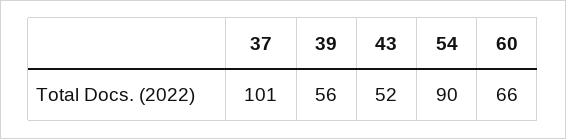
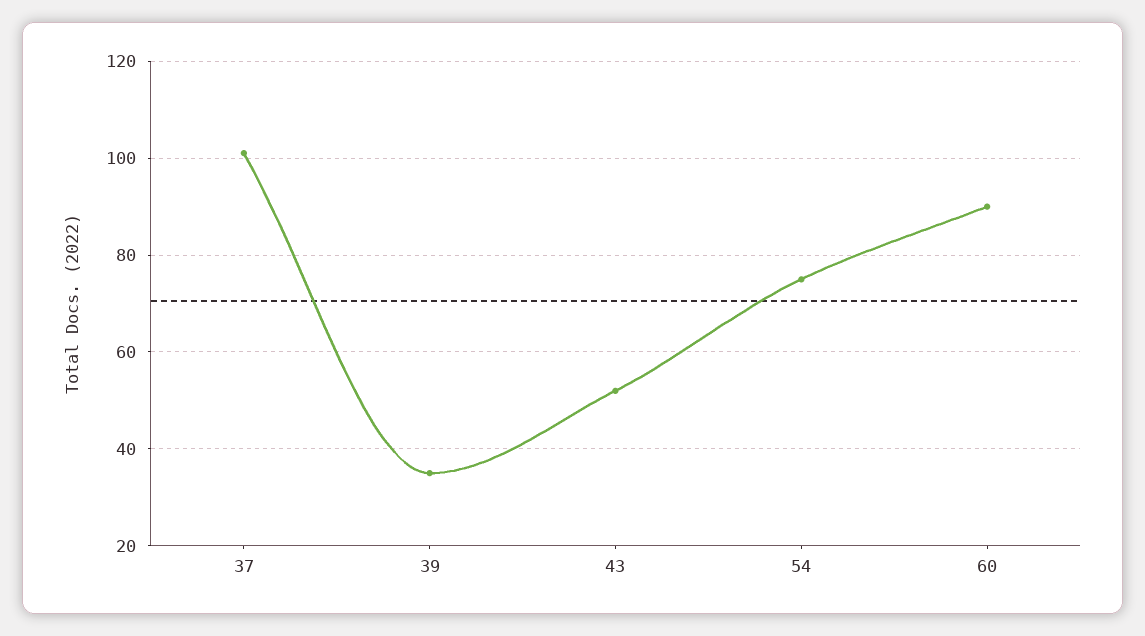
39: 56 -> 35
54: 90 -> 75
60: 66 -> 90

